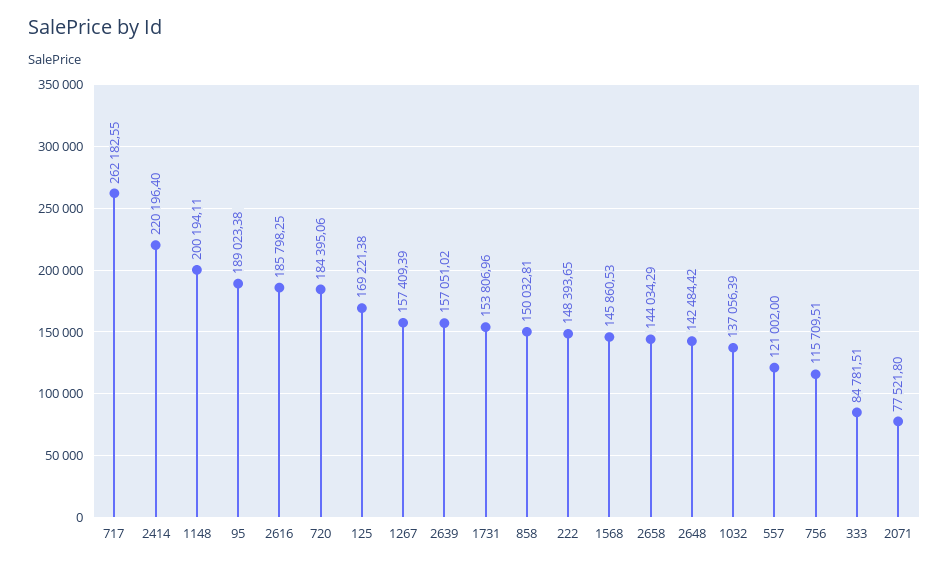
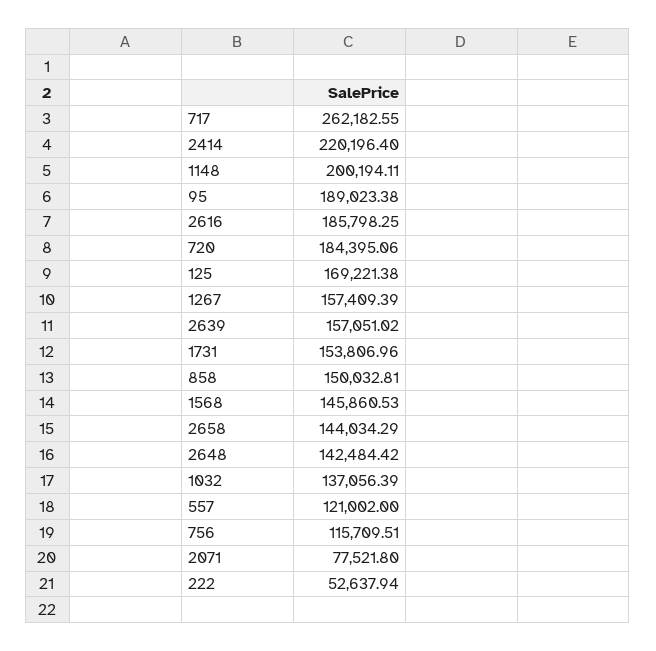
222: 148393.65 -> 52637.94
333: 84781.51 -> none

